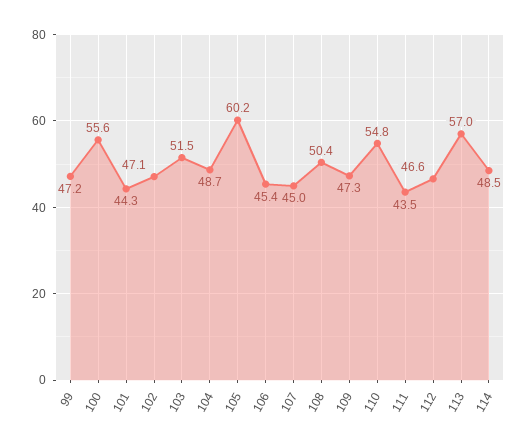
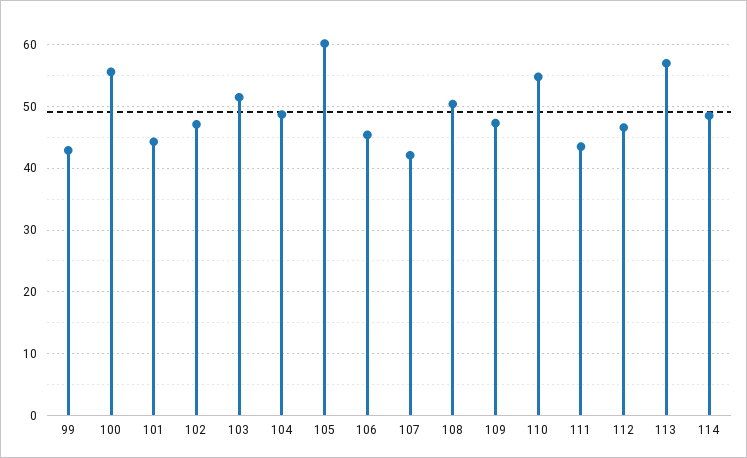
99: 47.2 -> 43
107: 45 -> 42

